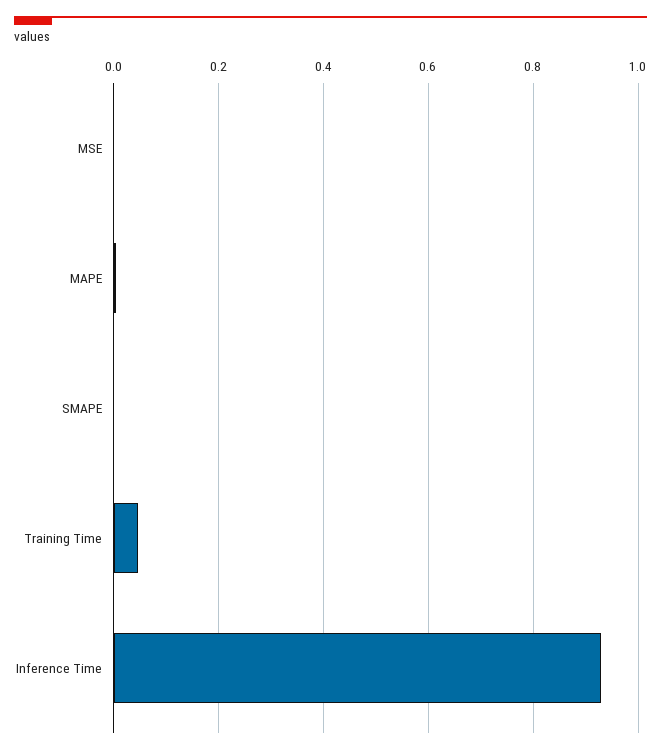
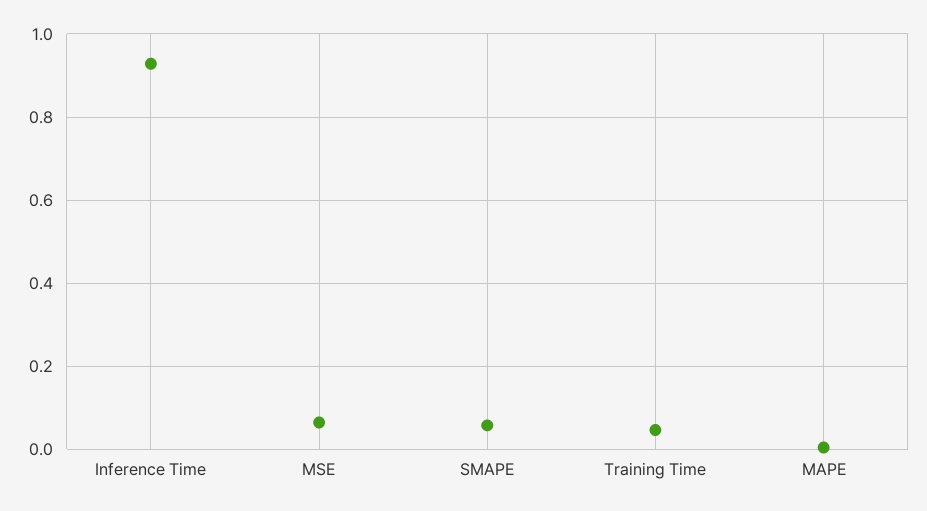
MSE: 0 -> 0.06
SMAPE: 0 -> 0.06

